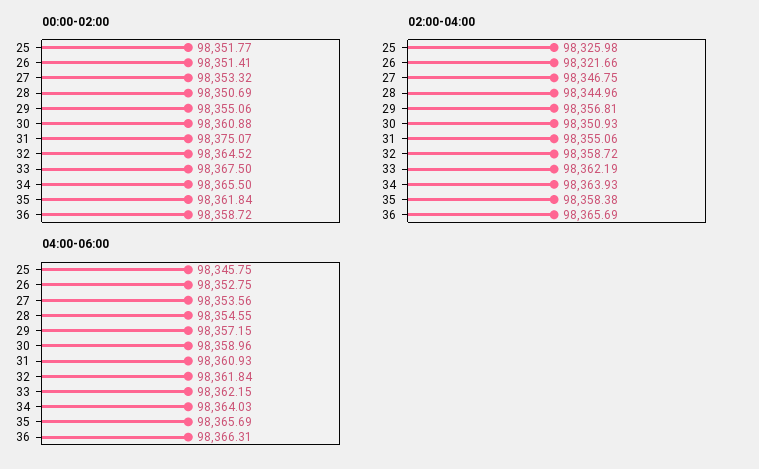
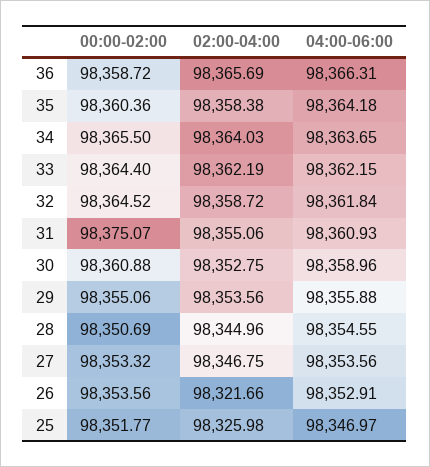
00:00-02:00, 26: 98351.41 -> 98353.56
00:00-02:00, 33: 98367.5 -> 98364.4
00:00-02:00, 35: 98361.84 -> 98360.36
02:00-04:00, 29: 98356.81 -> 98353.56
02:00-04:00, 30: 98350.93 -> 98352.75
02:00-04:00, 34: 98363.93 -> 98364.03
04:00-06:00, 25: 98345.75 -> 98346.97
04:00-06:00, 26: 98352.75 -> 98352.91
04:00-06:00, 29: 98357.15 -> 98355.88
04:00-06:00, 34: 98364.03 -> 98363.65
04:00-06:00, 35: 98365.69 -> 98364.18

